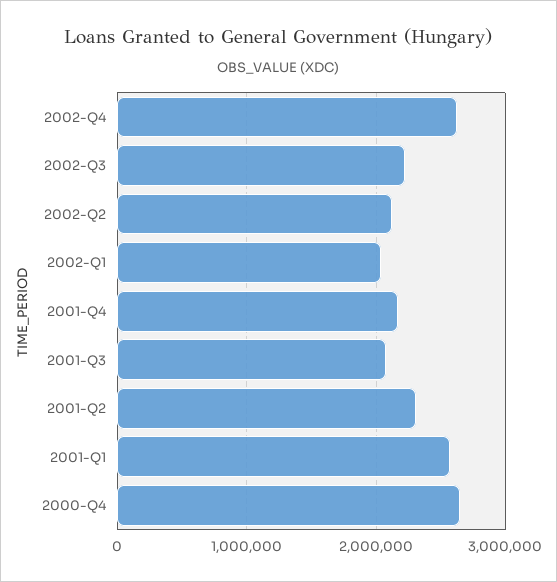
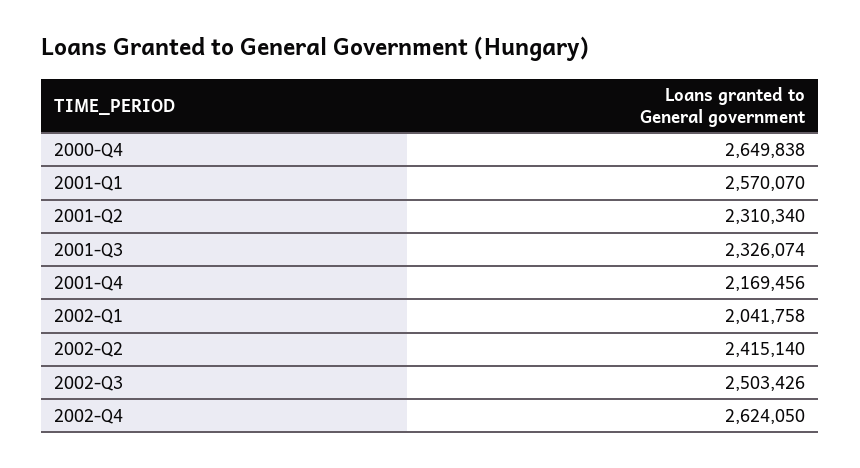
2002-Q3: 2200000 -> 2503426
2002-Q2: 2100000 -> 2415140
2001-Q3: 2100000 -> 2326074

